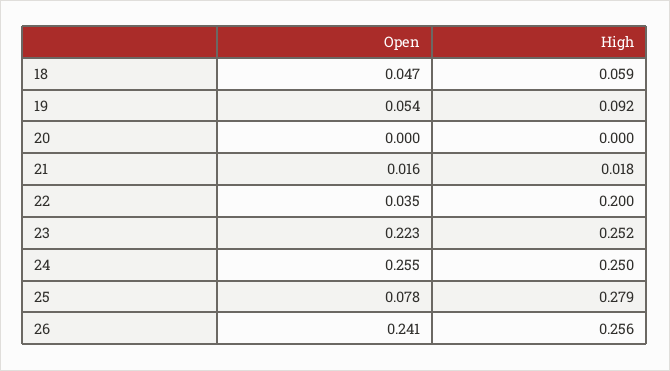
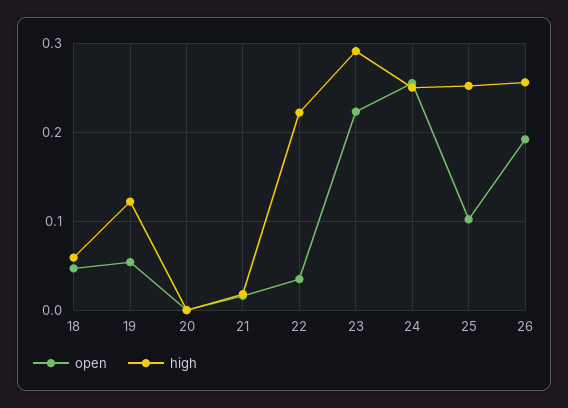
High, 19: 0.092 -> 0.12
High, 22: 0.2 -> 0.22
High, 23: 0.252 -> 0.29
Open, 25: 0.078 -> 0.1
High, 25: 0.279 -> 0.25
Open, 26: 0.241 -> 0.19

